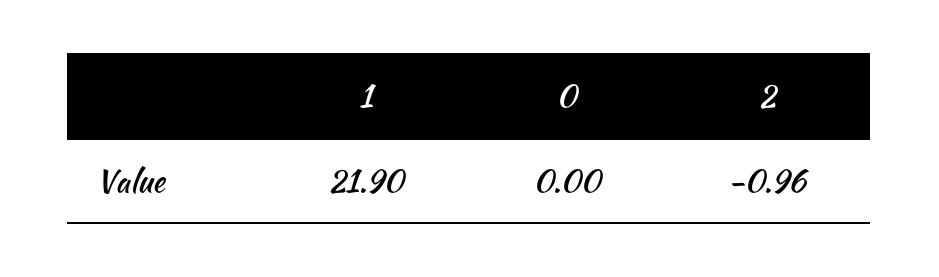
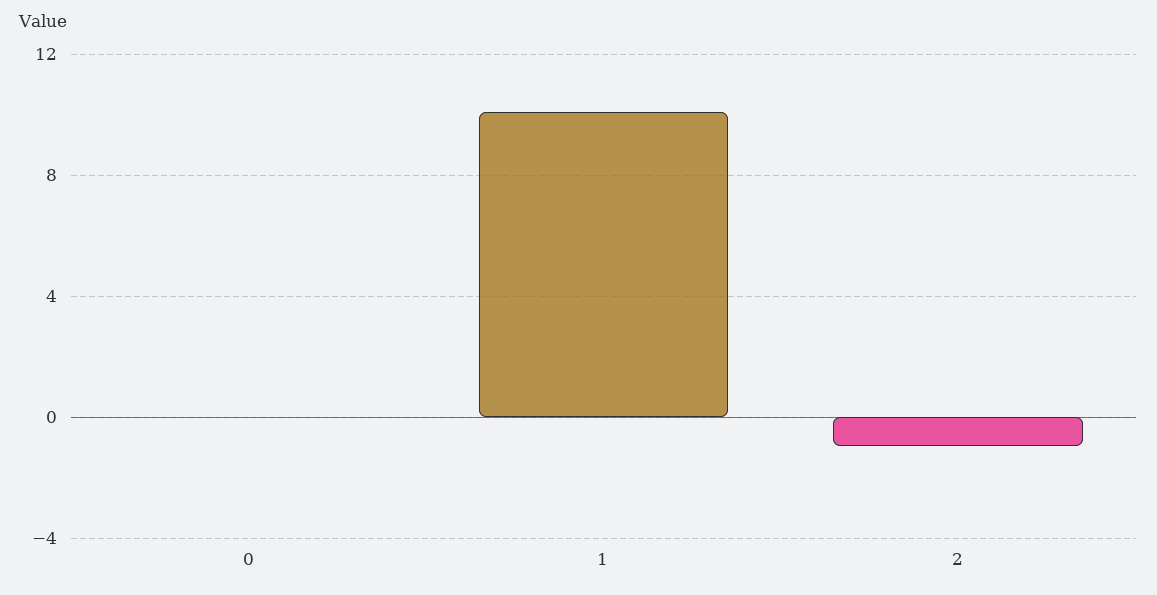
1: 21.9 -> 10

